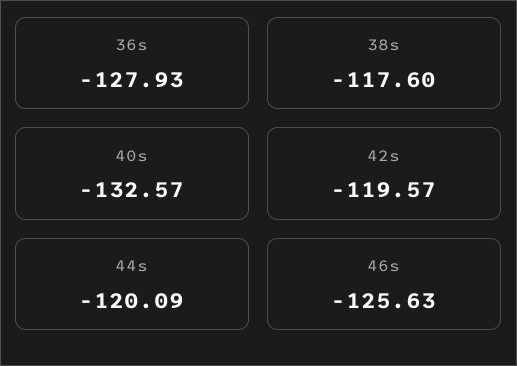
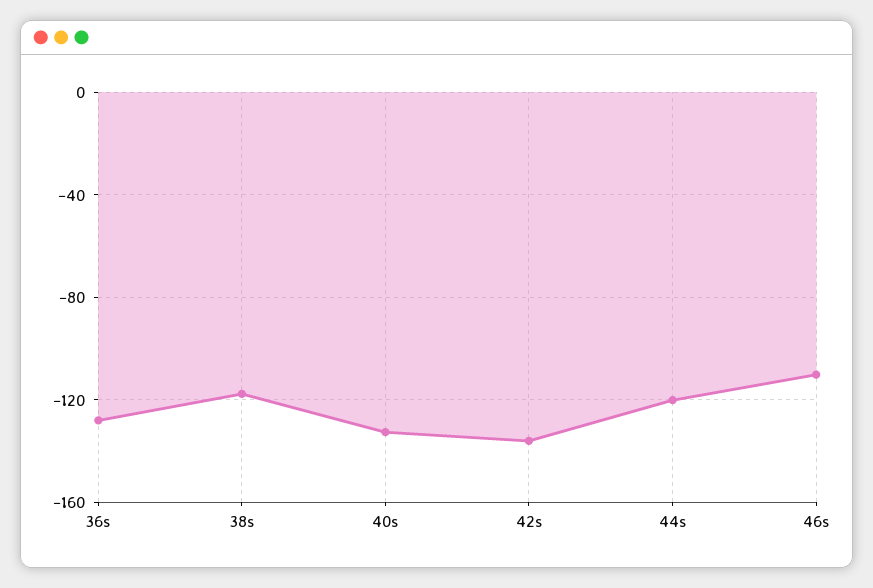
42s: -119.57 -> -135
46s: -125.63 -> -110

